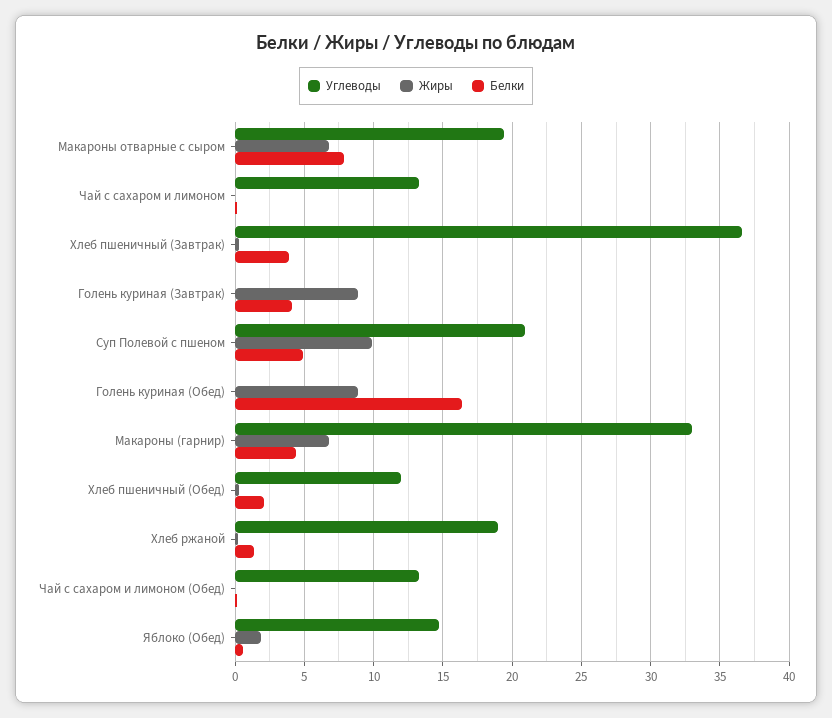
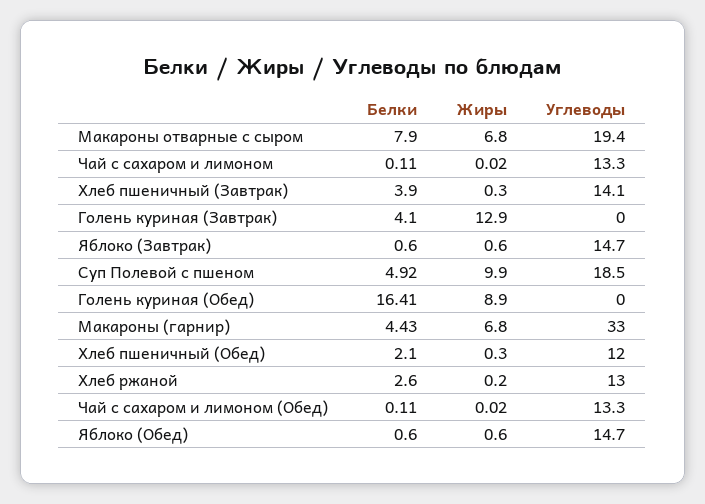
Углеводы, Хлеб пшеничный (Завтрак): 36.5 -> 14.1
Жиры, Голень куриная (Завтрак): 9 -> 12.9
Углеводы, Суп Полевой с пшеном: 21 -> 18.5
Углеводы, Хлеб ржаной: 19 -> 13
Белки, Хлеб ржаной: 1.5 -> 2.6
Жиры, Яблоко (Обед): 2 -> 0.6
Белки, Яблоко (Завтрак): none -> 0.6
Жиры, Яблоко (Завтрак): none -> 0.6
Углеводы, Яблоко (Завтрак): none -> 14.7

